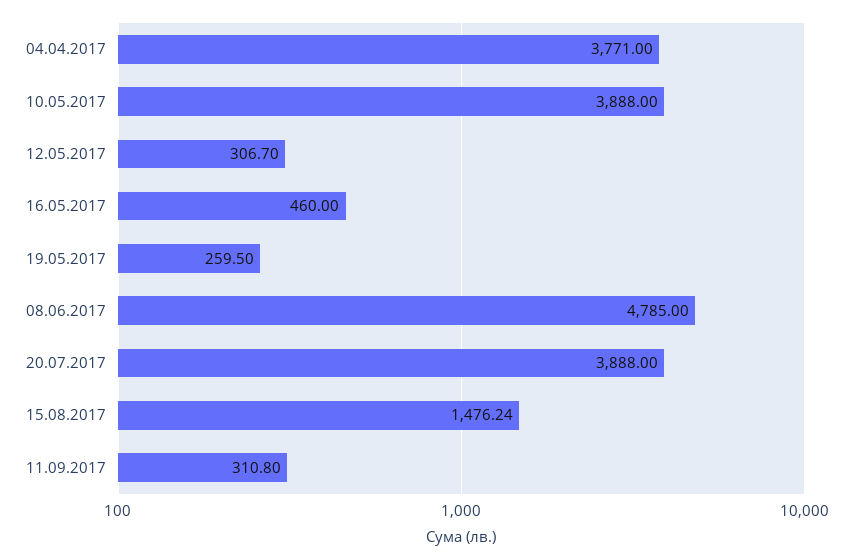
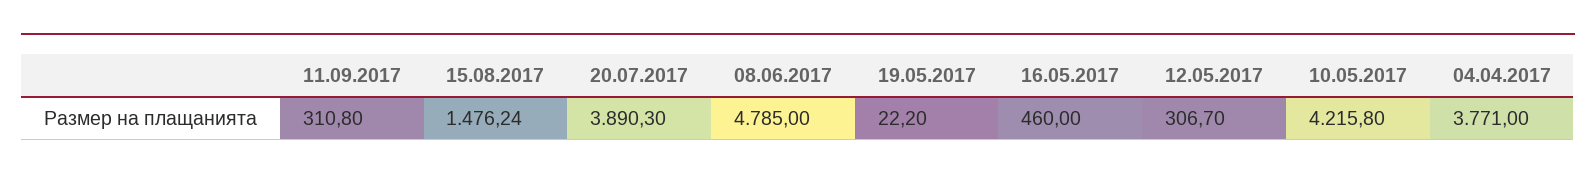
10.05.2017: 3888 -> 4215.8
19.05.2017: 259.5 -> 22.2
20.07.2017: 3888 -> 3890.3

